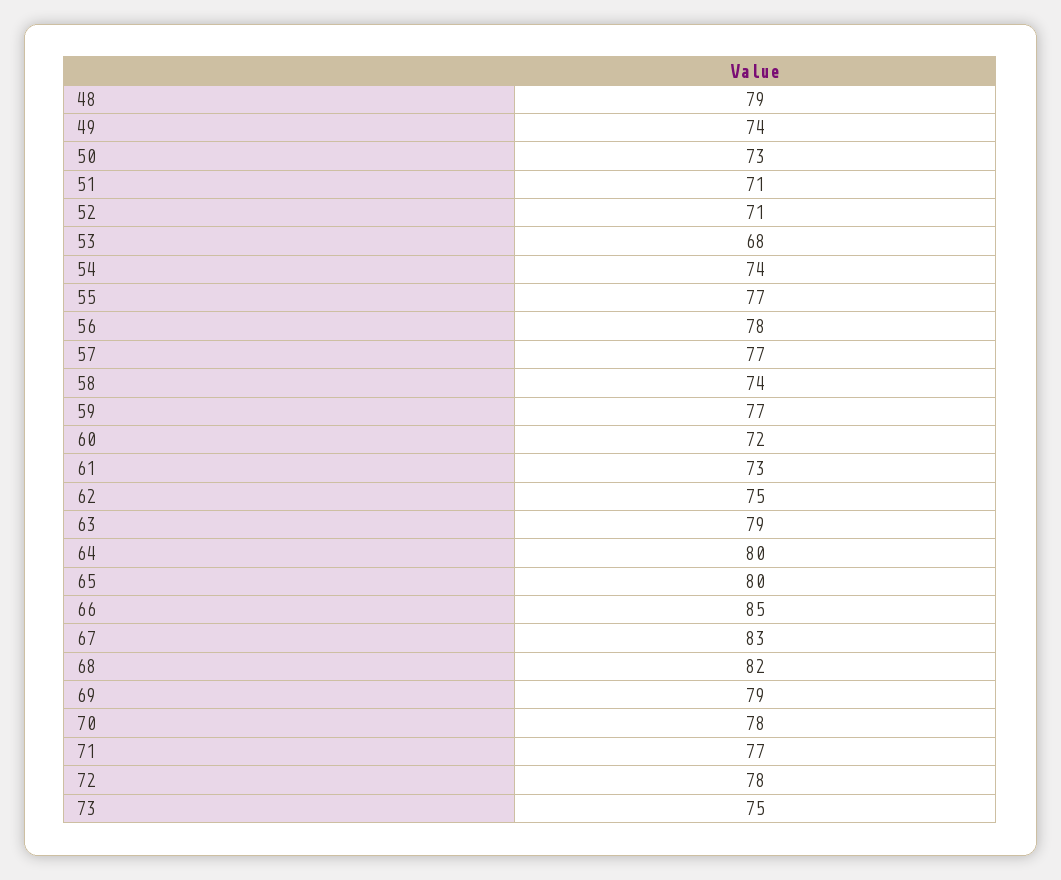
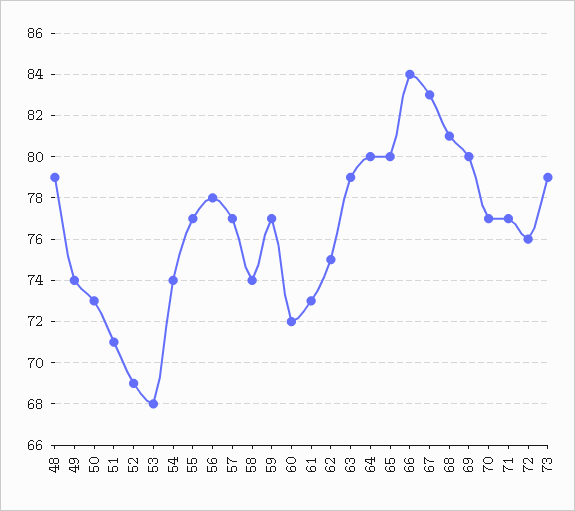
52: 71 -> 69
66: 85 -> 84
68: 82 -> 81
69: 79 -> 80
70: 78 -> 77
72: 78 -> 76
73: 75 -> 79

